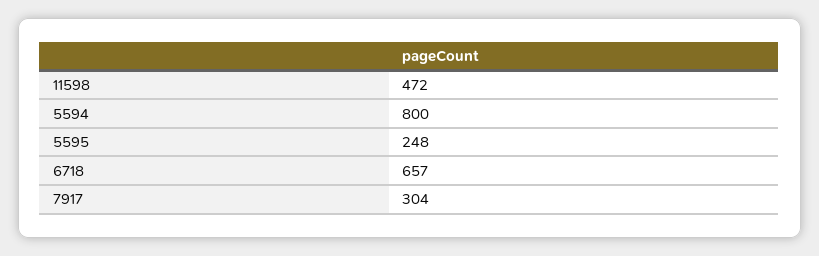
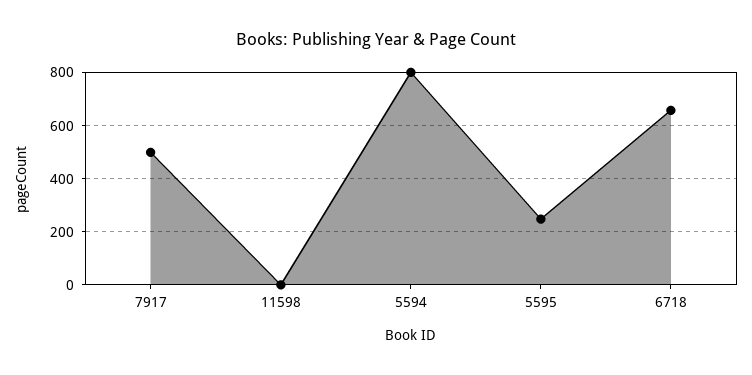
11598: 472 -> 0
7917: 304 -> 500

